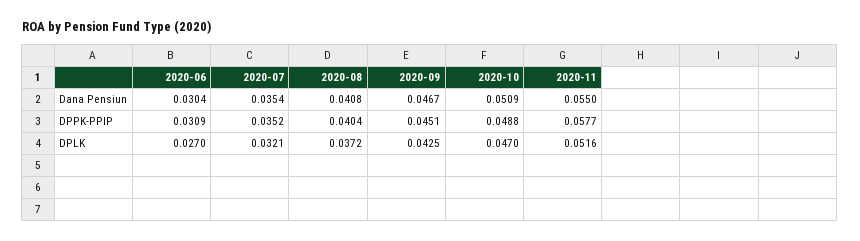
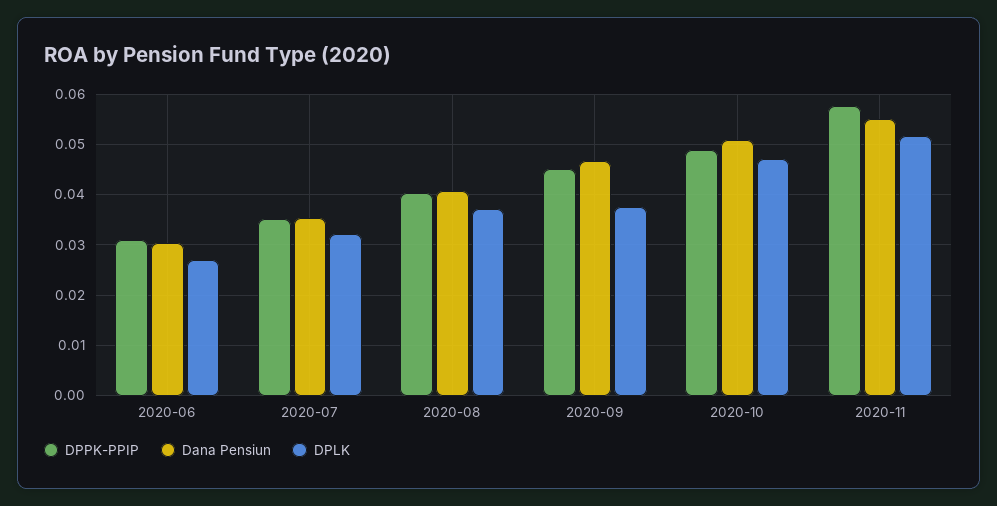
DPLK, 2020-09: 0.0425 -> 0.038

